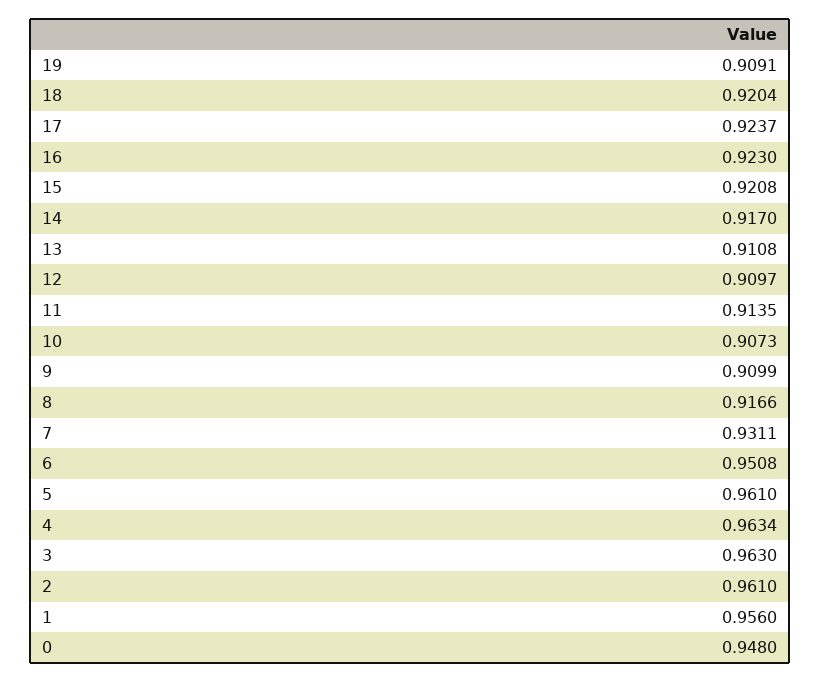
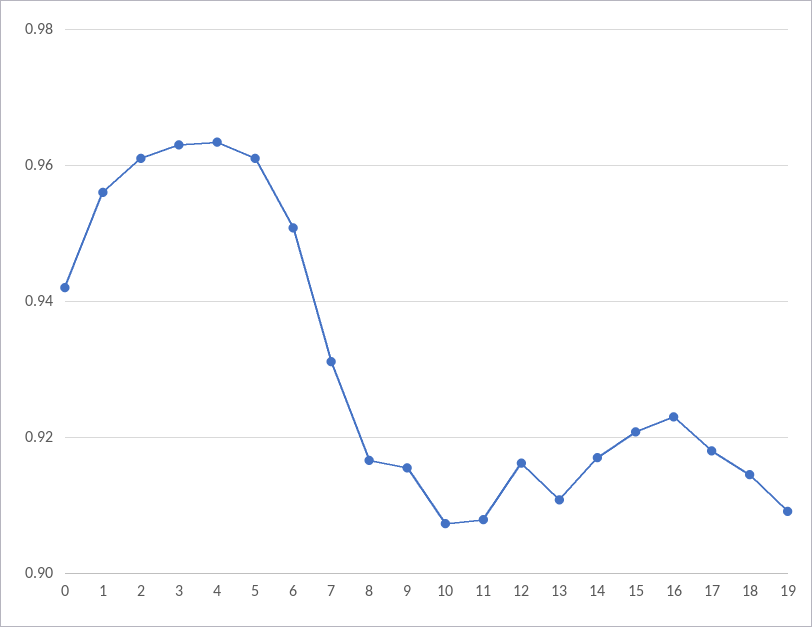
18: 0.9204 -> 0.914
17: 0.9237 -> 0.918
12: 0.9097 -> 0.916
11: 0.9135 -> 0.908
9: 0.9099 -> 0.916
0: 0.948 -> 0.942

